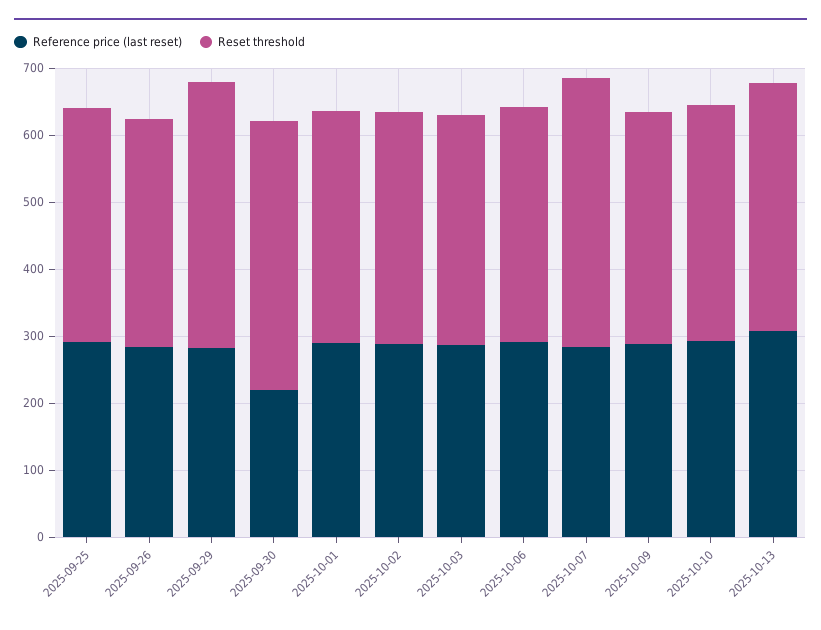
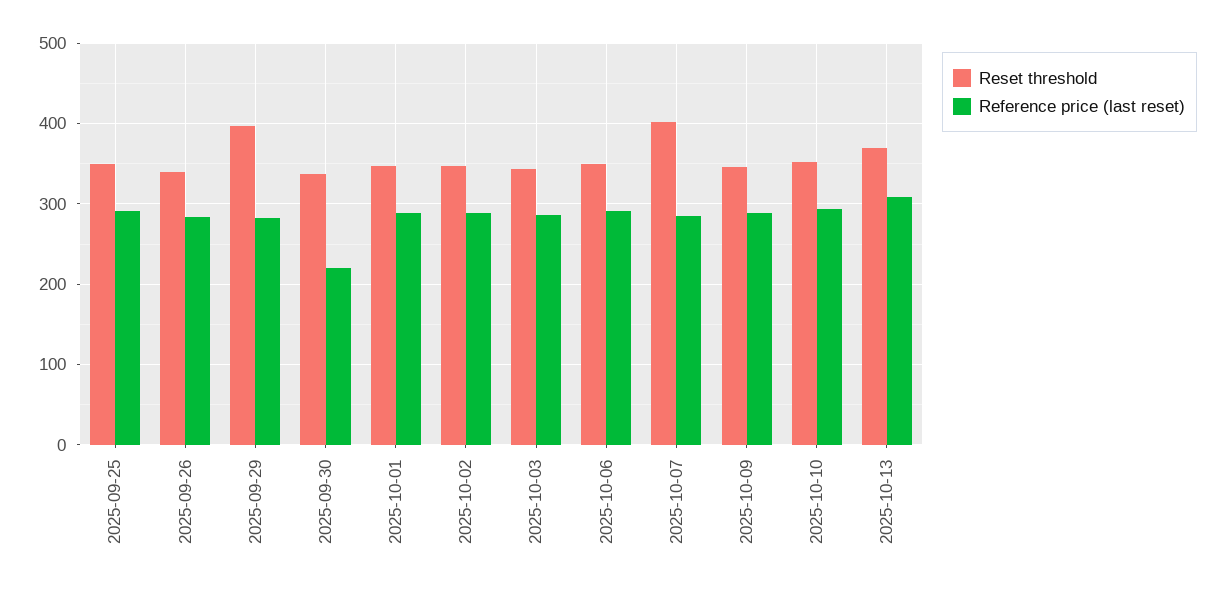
Reset threshold, 2025-09-30: 400 -> 340

